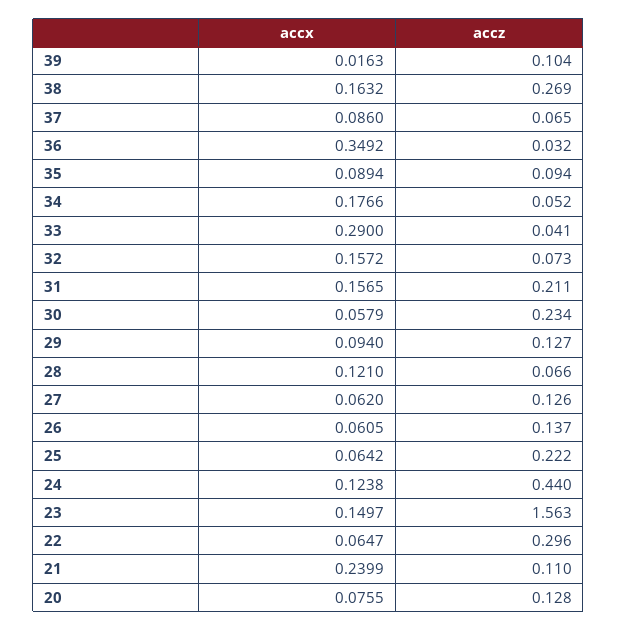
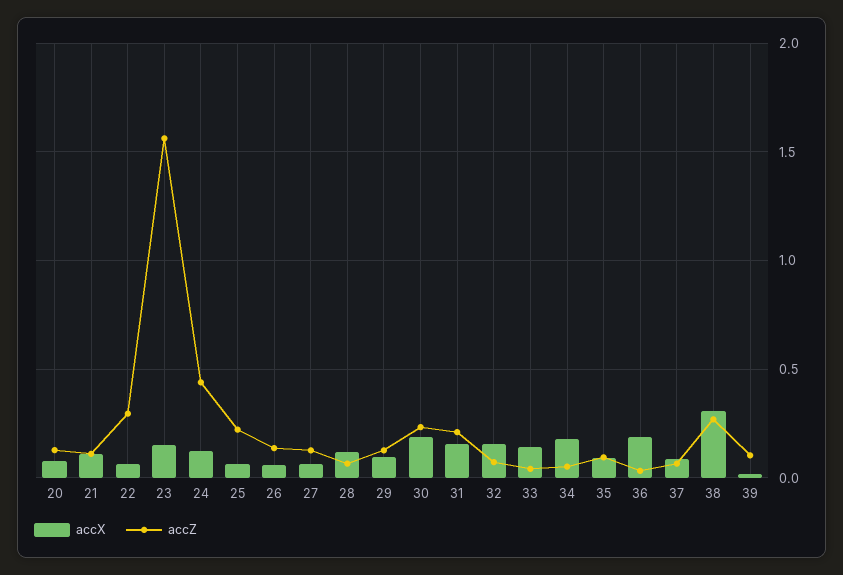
accx, 38: 0.1632 -> 0.3
accx, 36: 0.3492 -> 0.2
accx, 33: 0.29 -> 0.15
accx, 30: 0.0579 -> 0.2
accx, 21: 0.2399 -> 0.1

